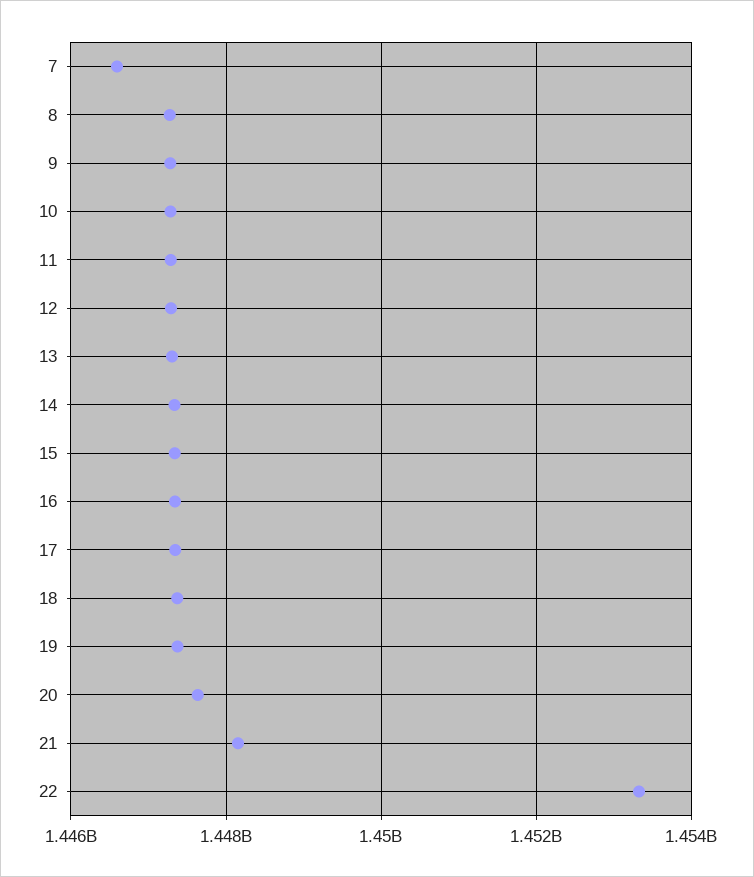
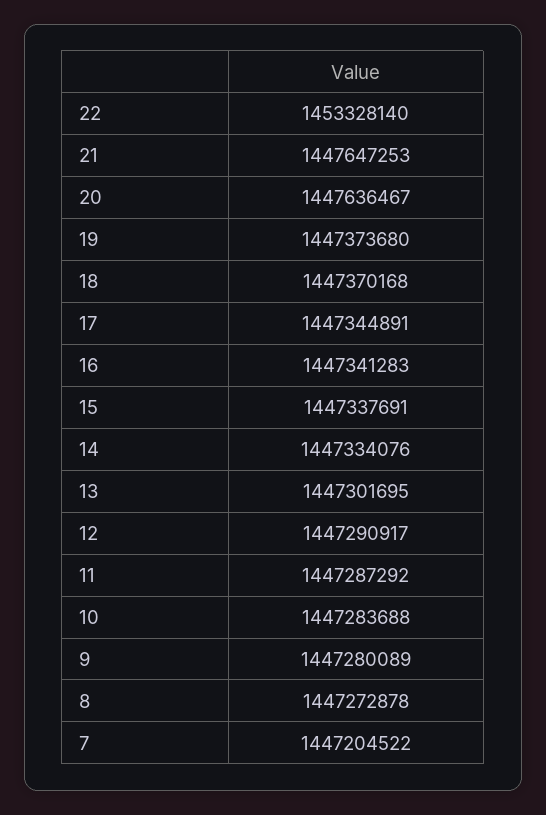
7: 1446600000 -> 1447204522
21: 1448200000 -> 1447647253

